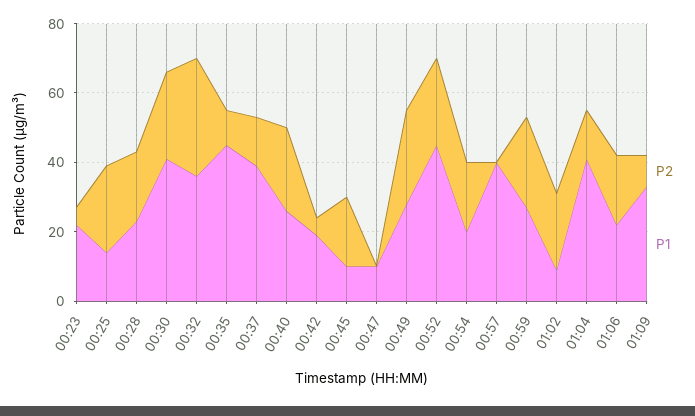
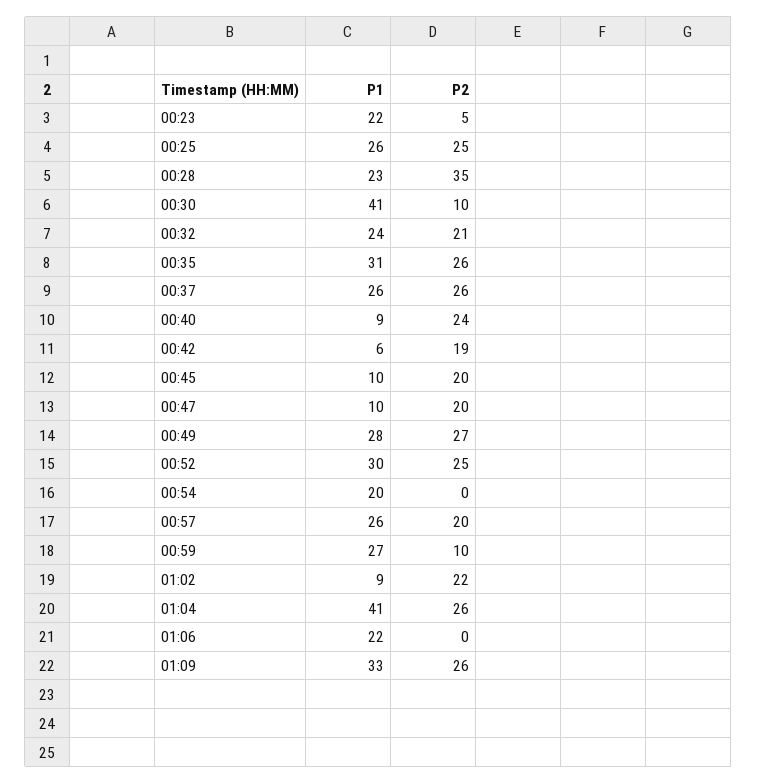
P1, 00:25: 15 -> 26
P2, 00:28: 20 -> 35
P2, 00:30: 25 -> 10
P2, 00:32: 35 -> 21
P1, 00:32: 35 -> 24
P2, 00:35: 10 -> 26
P1, 00:35: 45 -> 31
P2, 00:37: 15 -> 26
P1, 00:37: 40 -> 26
P1, 00:40: 25 -> 9
P2, 00:42: 5 -> 19
P1, 00:42: 20 -> 6
P2, 00:47: 0 -> 20
P1, 00:52: 45 -> 30
P2, 00:54: 20 -> 0
P2, 00:57: 0 -> 20
P1, 00:57: 40 -> 26
P2, 00:59: 25 -> 10
P2, 01:04: 15 -> 26
P2, 01:06: 20 -> 0
P2, 01:09: 10 -> 26

